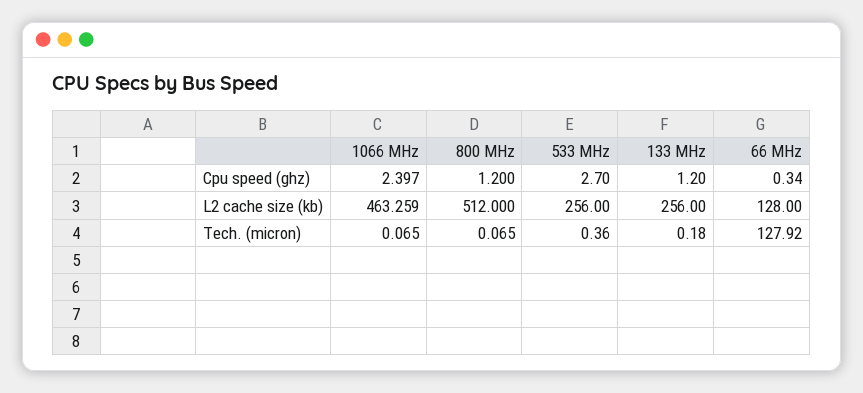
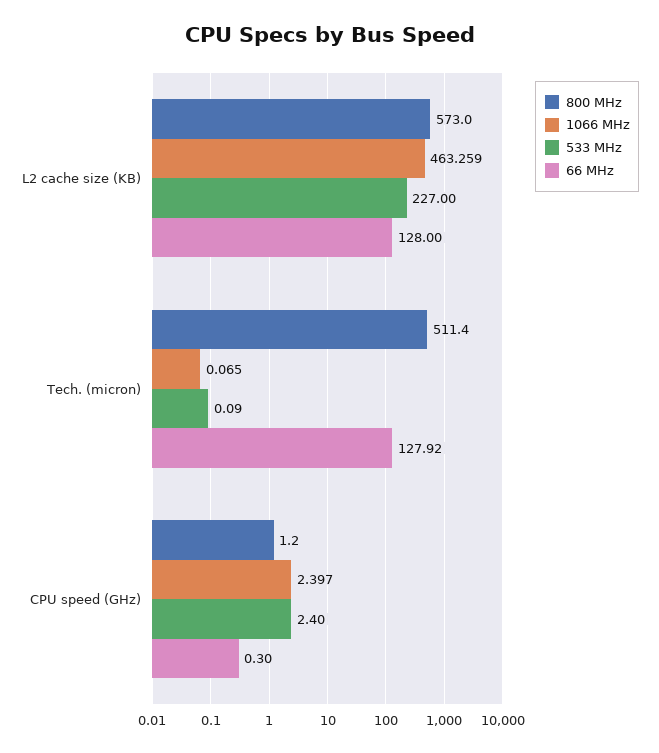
533 MHz, Cpu speed (ghz): 2.7 -> 2.4
133 MHz, Cpu speed (ghz): 1.2 -> none
66 MHz, Cpu speed (ghz): 0.34 -> 0.3
800 MHz, L2 cache size (kb): 512 -> 573
533 MHz, L2 cache size (kb): 256 -> 227
133 MHz, L2 cache size (kb): 256 -> none
800 MHz, Tech. (micron): 0.065 -> 511.4
533 MHz, Tech. (micron): 0.36 -> 0.09
133 MHz, Tech. (micron): 0.18 -> none

